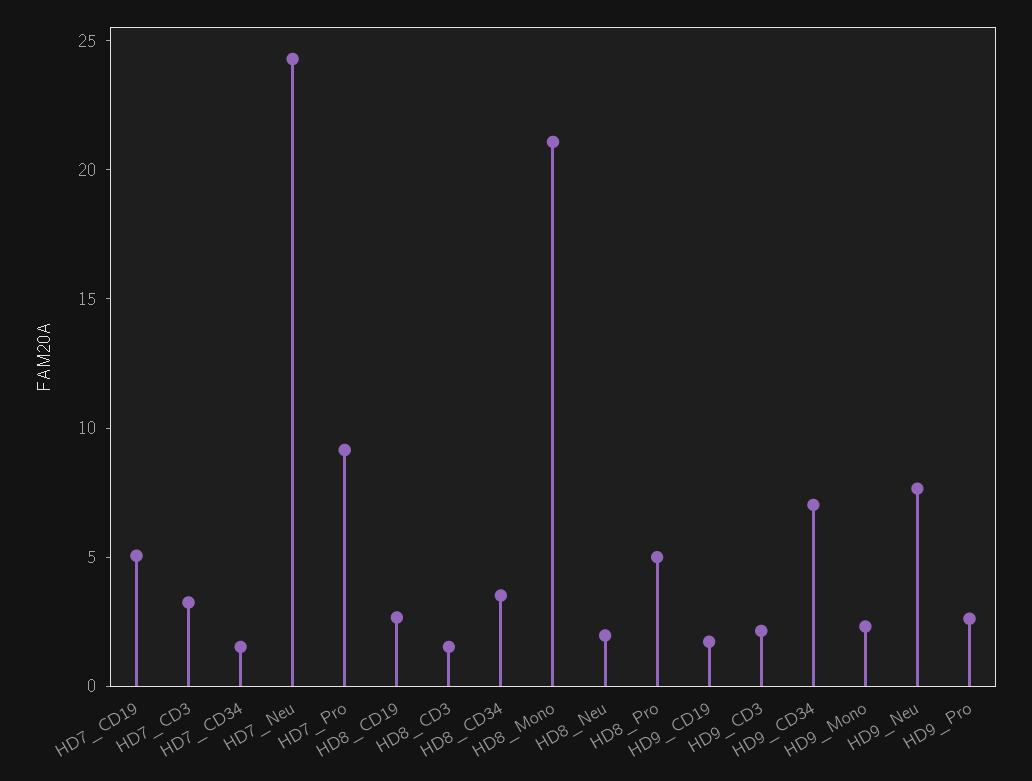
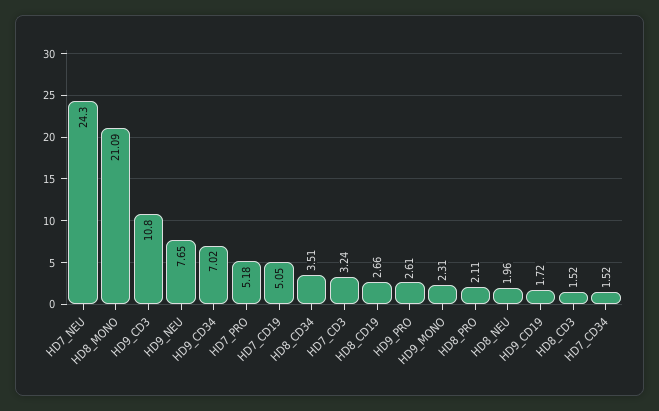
HD7_Pro: 9 -> 5.18
HD8_Pro: 5 -> 2.11
HD9_CD3: 2 -> 10.8

